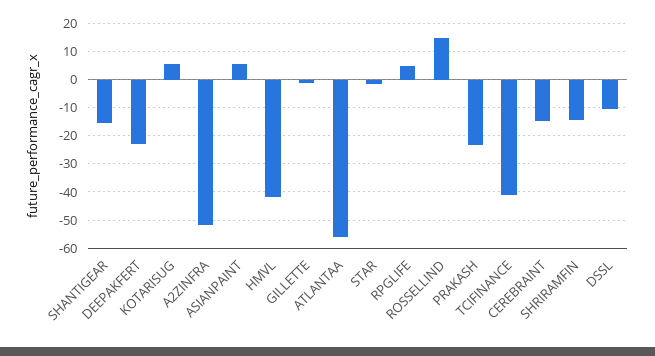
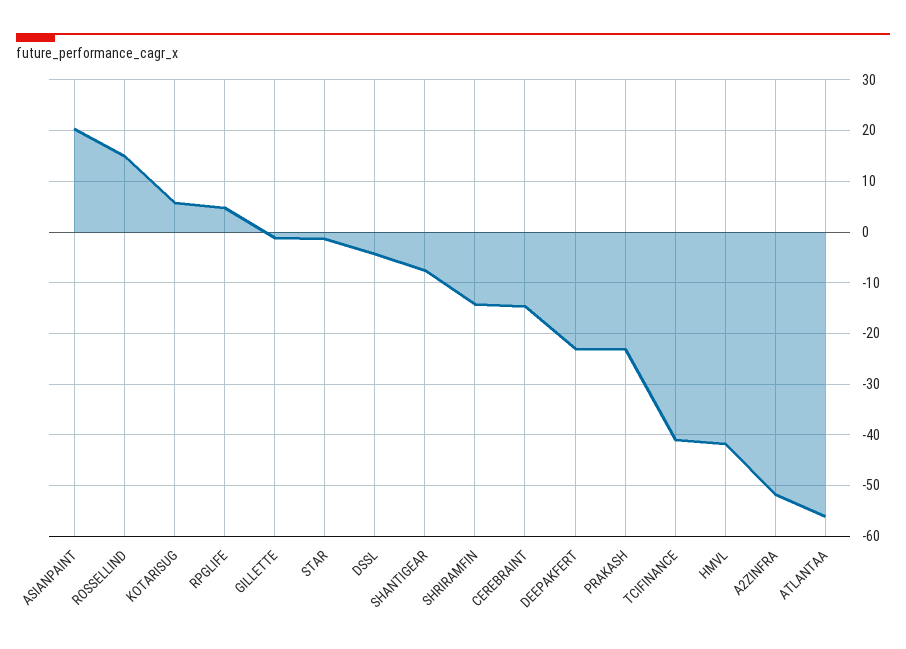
SHANTIGEAR: -15 -> -8
ASIANPAINT: 5 -> 20
DSSL: -10 -> -4

